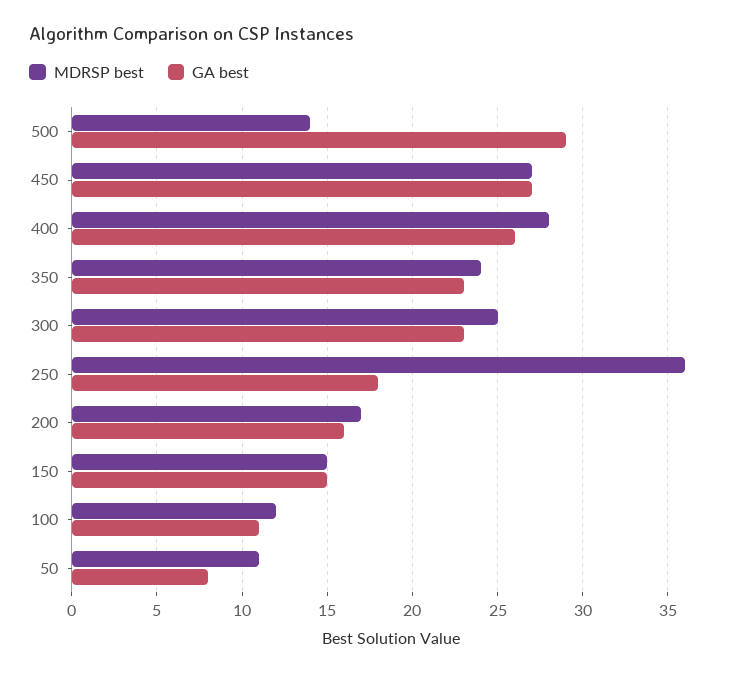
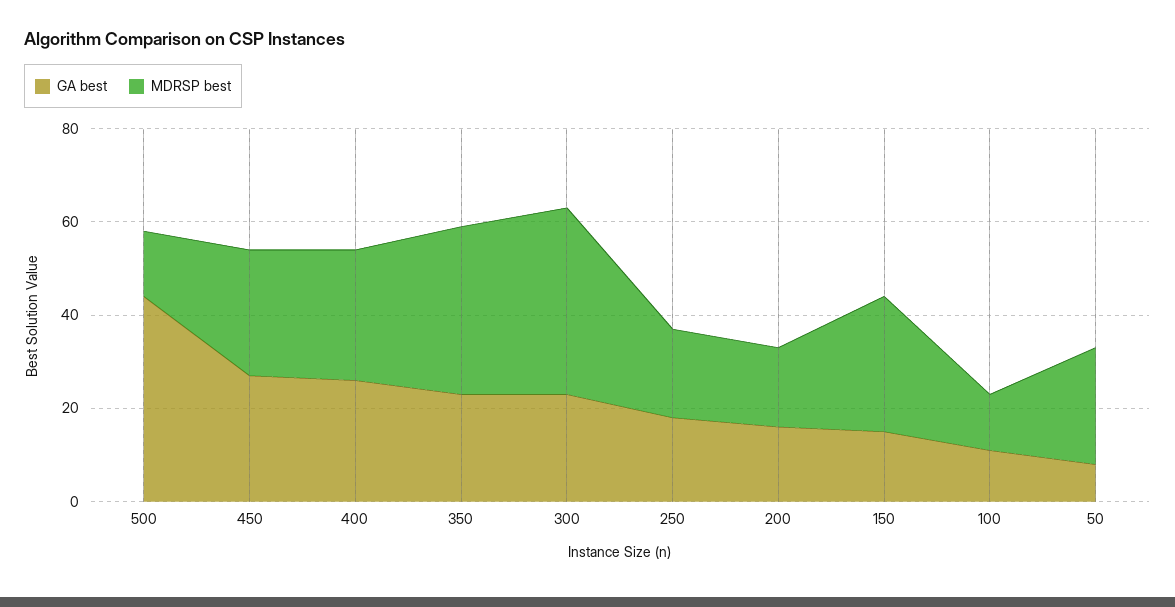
GA best, 500: 29 -> 45
MDRSP best, 350: 24 -> 35
MDRSP best, 300: 25 -> 40
MDRSP best, 250: 36 -> 20
MDRSP best, 150: 15 -> 30
MDRSP best, 50: 11 -> 25

